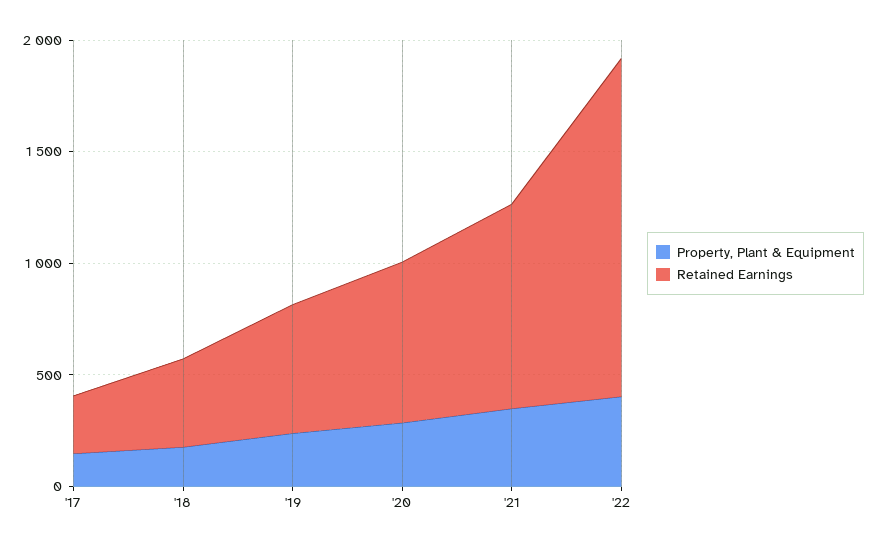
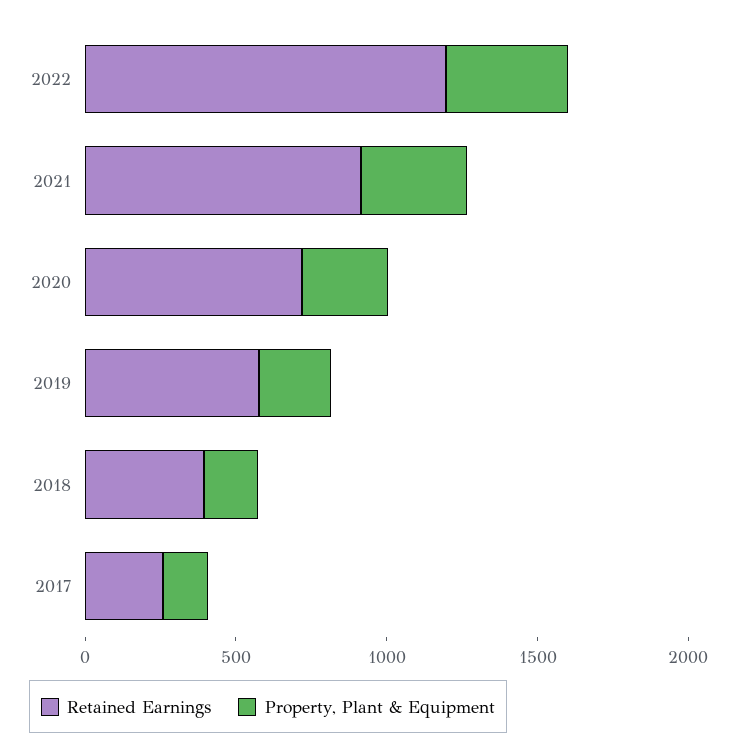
Retained Earnings, '22: 1500 -> 1200

